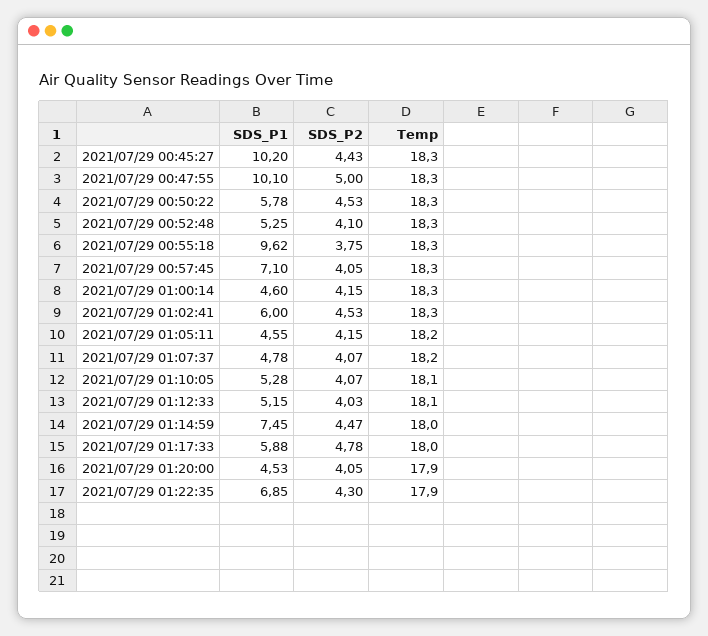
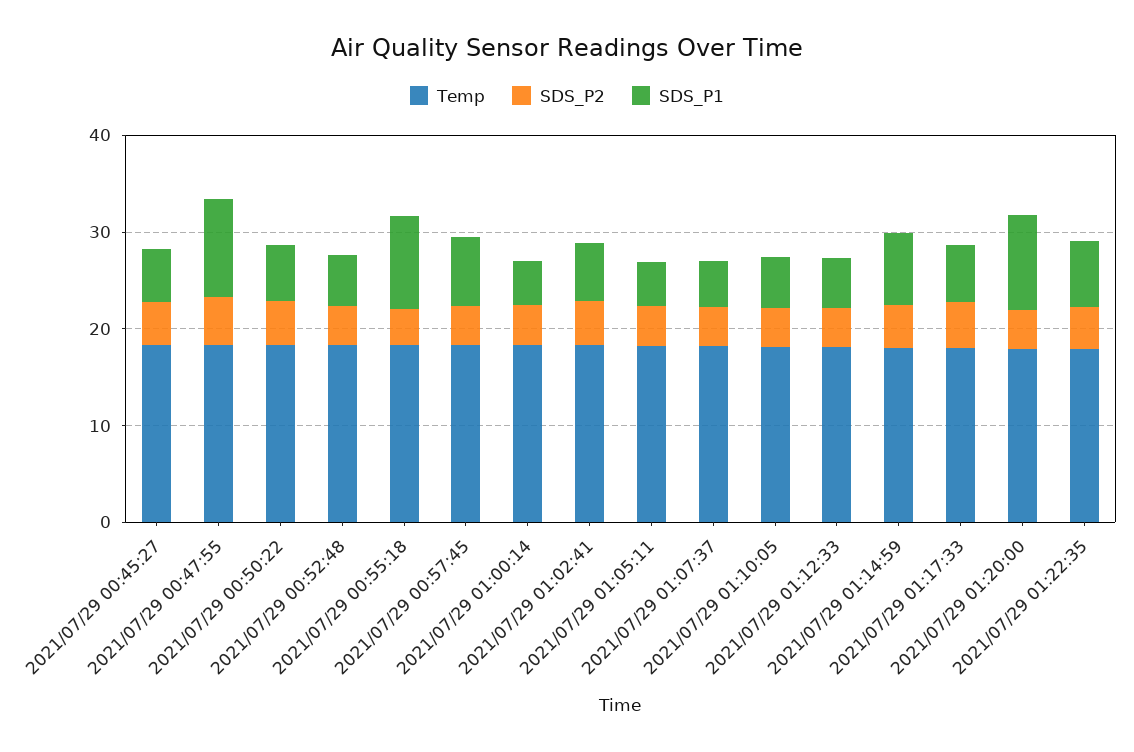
SDS_P1, 2021/07/29 00:45:27: 10.2 -> 6
SDS_P1, 2021/07/29 01:20:00: 4.53 -> 10

